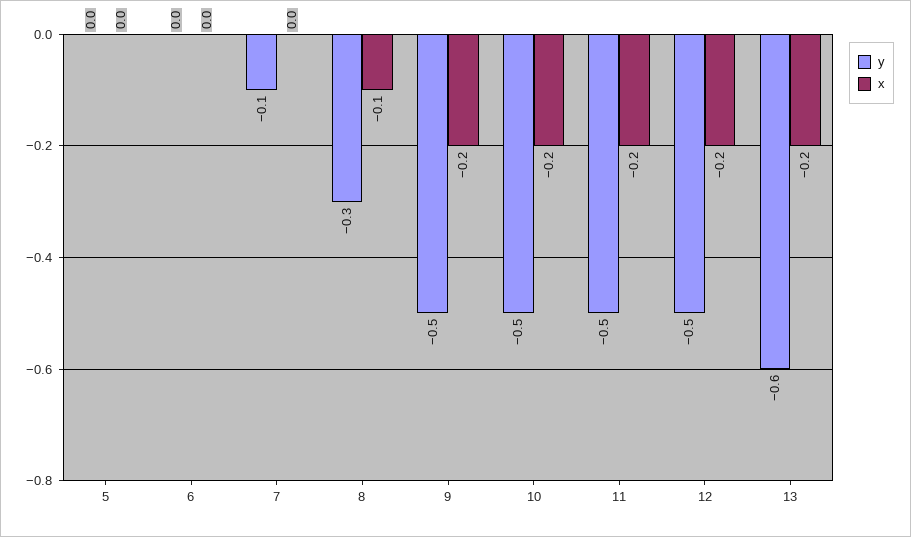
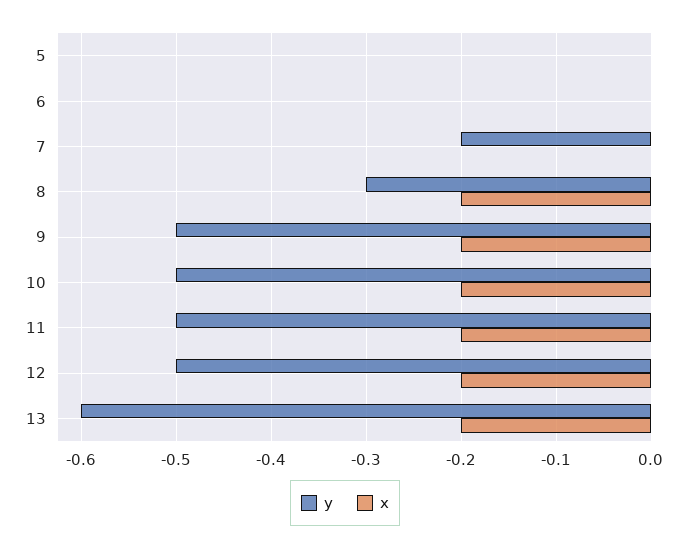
y, 7: -0.1 -> -0.2
x, 8: -0.1 -> -0.2

